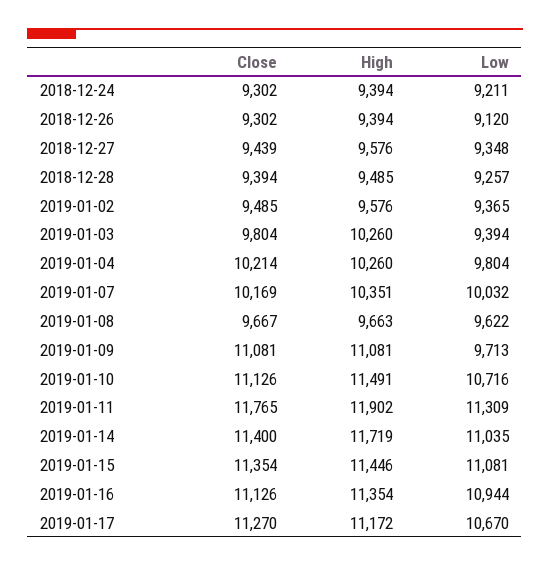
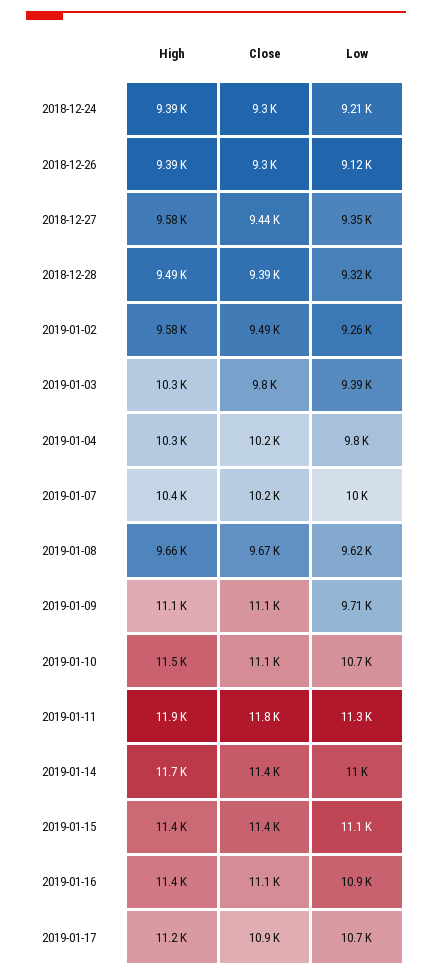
Low, 2018-12-28: 9257 -> 9320
Low, 2019-01-02: 9365 -> 9260
Close, 2019-01-17: 11270 -> 10900

